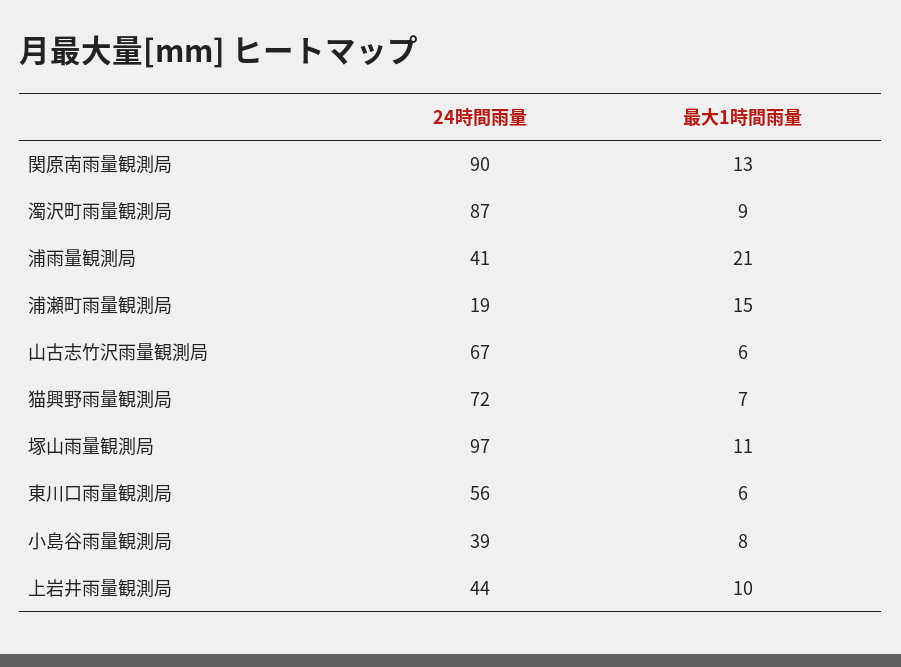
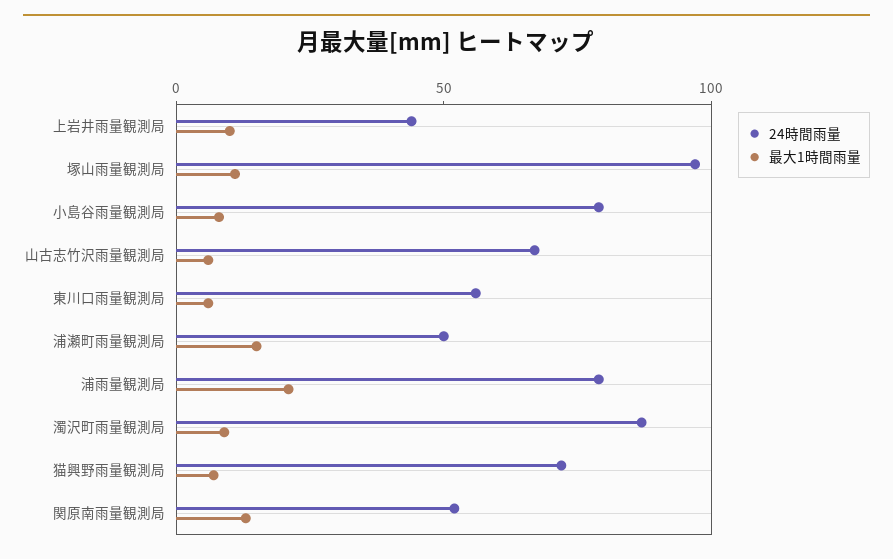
24時間雨量, 関原南雨量観測局: 90 -> 50
24時間雨量, 浦雨量観測局: 41 -> 80
24時間雨量, 浦瀬町雨量観測局: 19 -> 50
24時間雨量, 小島谷雨量観測局: 39 -> 80

